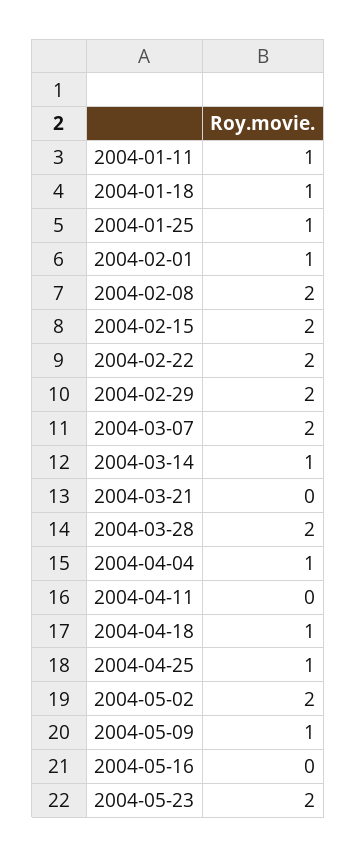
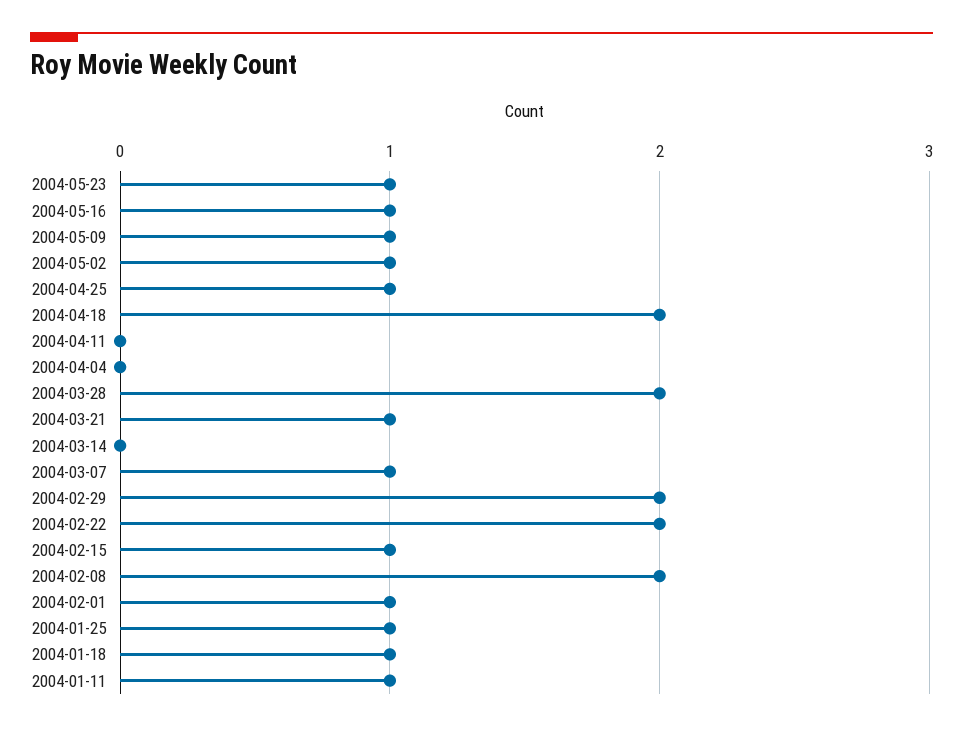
2004-02-15: 2 -> 1
2004-03-07: 2 -> 1
2004-03-14: 1 -> 0
2004-03-21: 0 -> 1
2004-04-04: 1 -> 0
2004-04-18: 1 -> 2
2004-05-02: 2 -> 1
2004-05-16: 0 -> 1
2004-05-23: 2 -> 1

